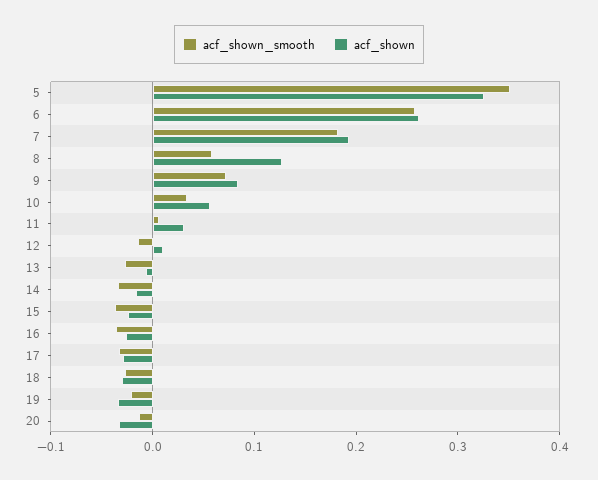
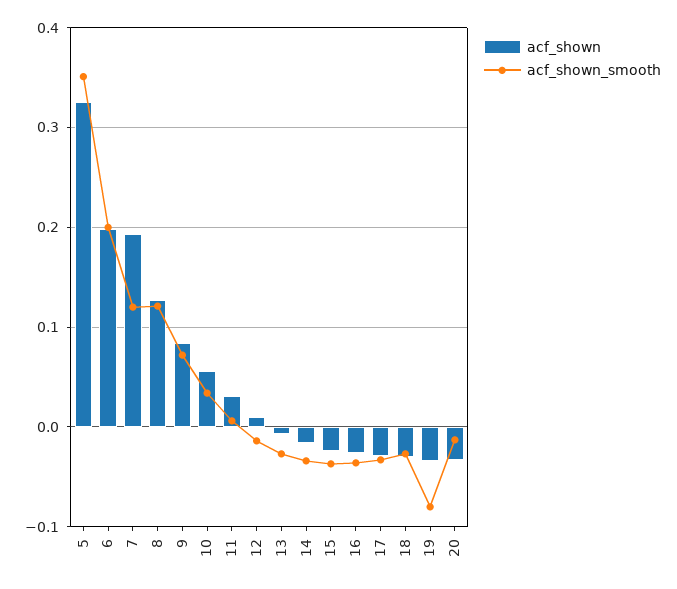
acf_shown_smooth, 6: 0.26 -> 0.2
acf_shown, 6: 0.26 -> 0.2
acf_shown_smooth, 7: 0.18 -> 0.12
acf_shown_smooth, 8: 0.06 -> 0.12
acf_shown_smooth, 19: -0.02 -> -0.08

